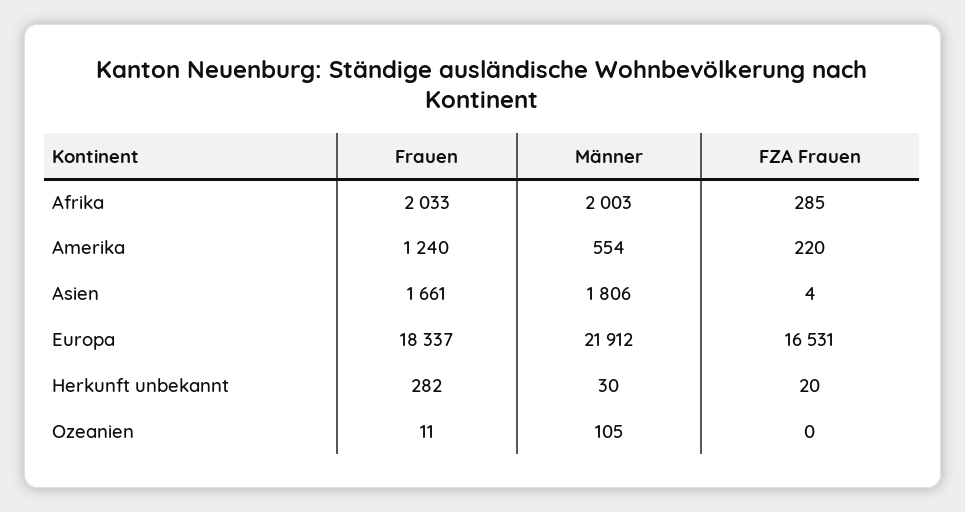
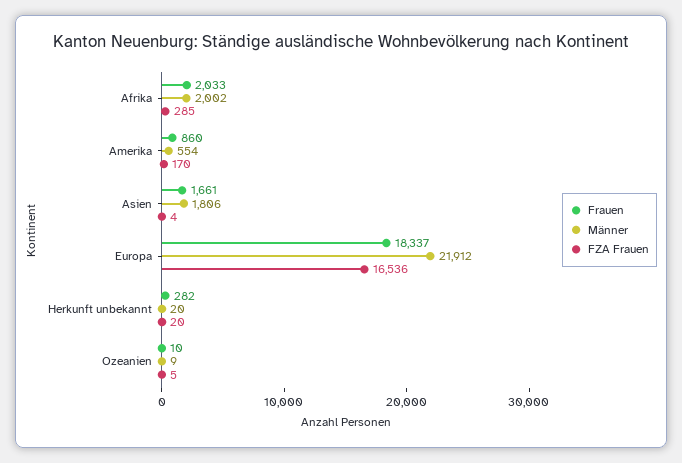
Männer, Afrika: 2003 -> 2002
Frauen, Amerika: 1240 -> 860
FZA Frauen, Amerika: 220 -> 170
FZA Frauen, Europa: 16531 -> 16536
Männer, Herkunft unbekannt: 30 -> 20
Frauen, Ozeanien: 11 -> 10
Männer, Ozeanien: 105 -> 9
FZA Frauen, Ozeanien: 0 -> 5

